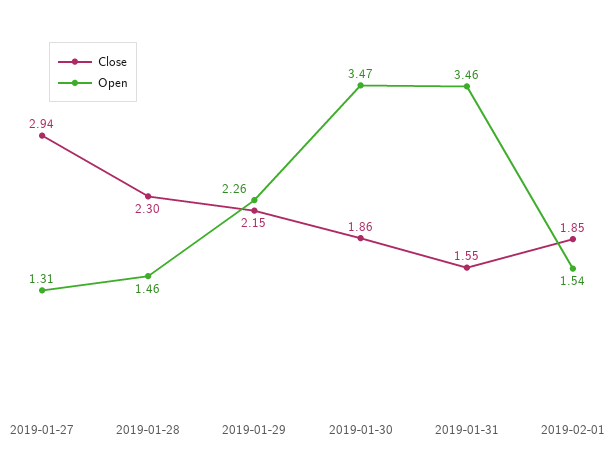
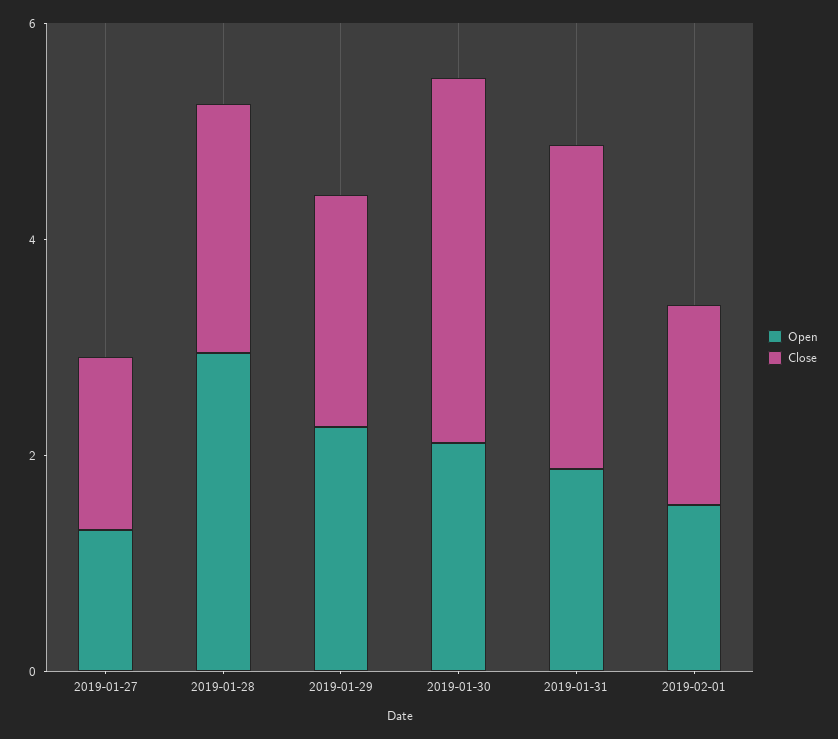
Close, 2019-01-27: 2.94 -> 1.5
Open, 2019-01-28: 1.46 -> 3
Close, 2019-01-30: 1.86 -> 3.5
Open, 2019-01-30: 3.47 -> 2
Close, 2019-01-31: 1.55 -> 3
Open, 2019-01-31: 3.46 -> 2

